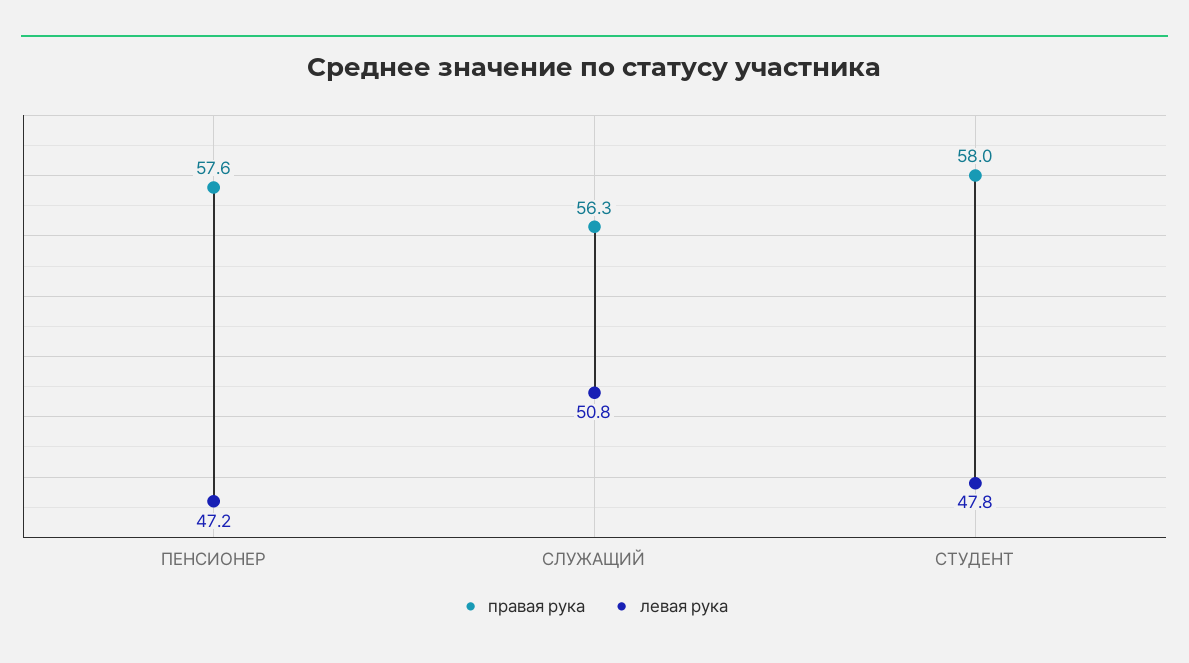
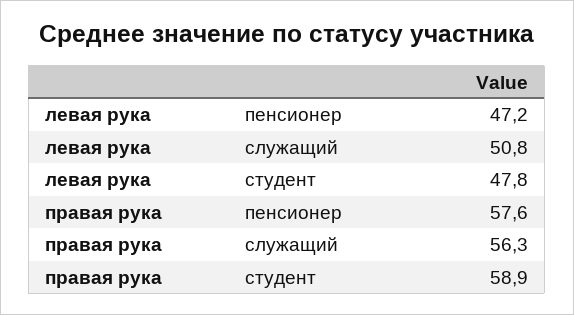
правая рука, СТУДЕНТ: 58 -> 58.9

